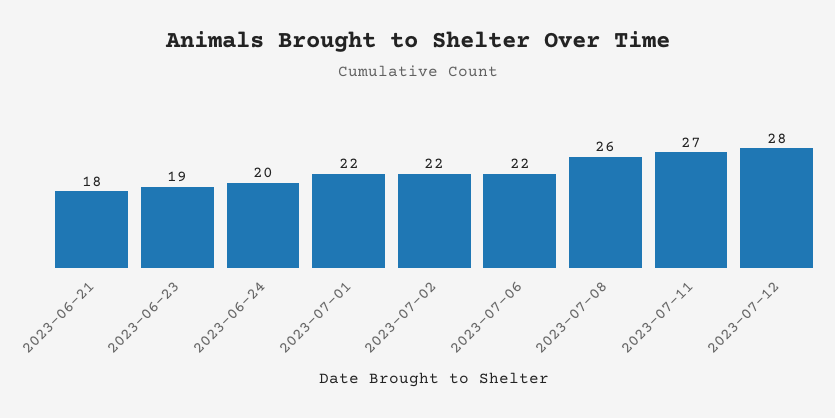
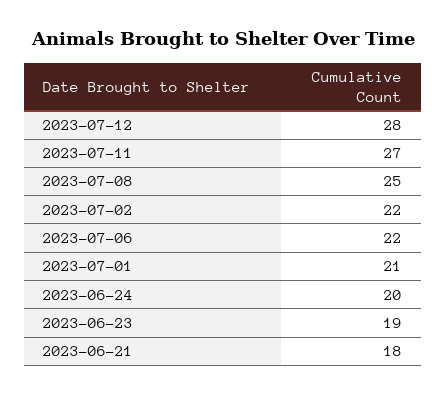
2023-07-01: 22 -> 21
2023-07-08: 26 -> 25

